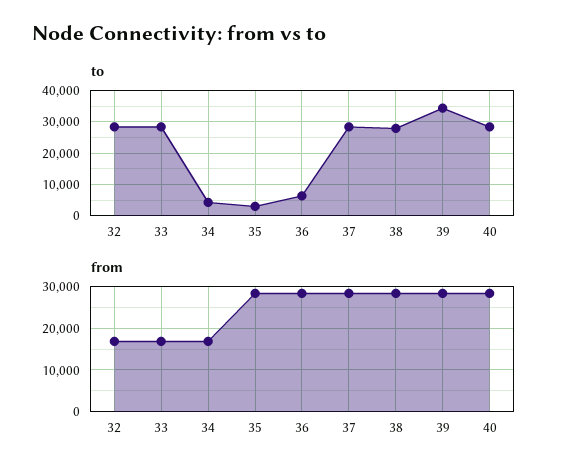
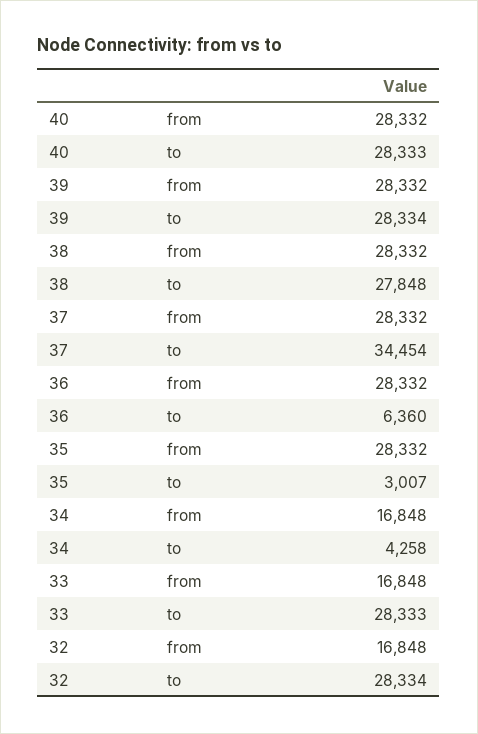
to, 37: 28000 -> 34454
to, 39: 34000 -> 28334

